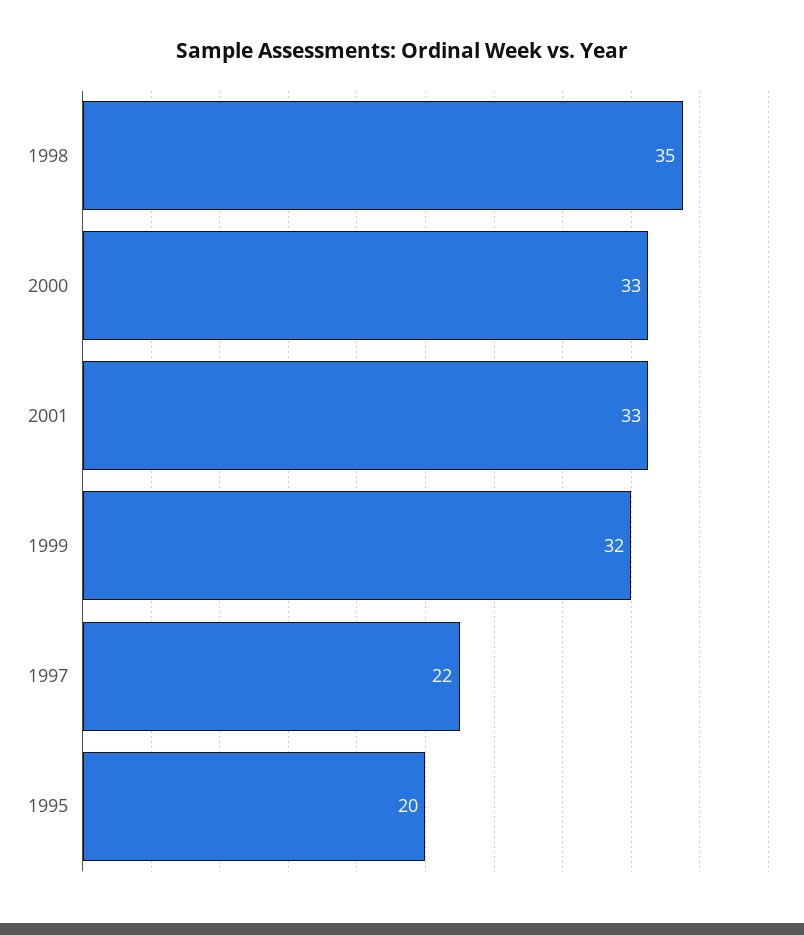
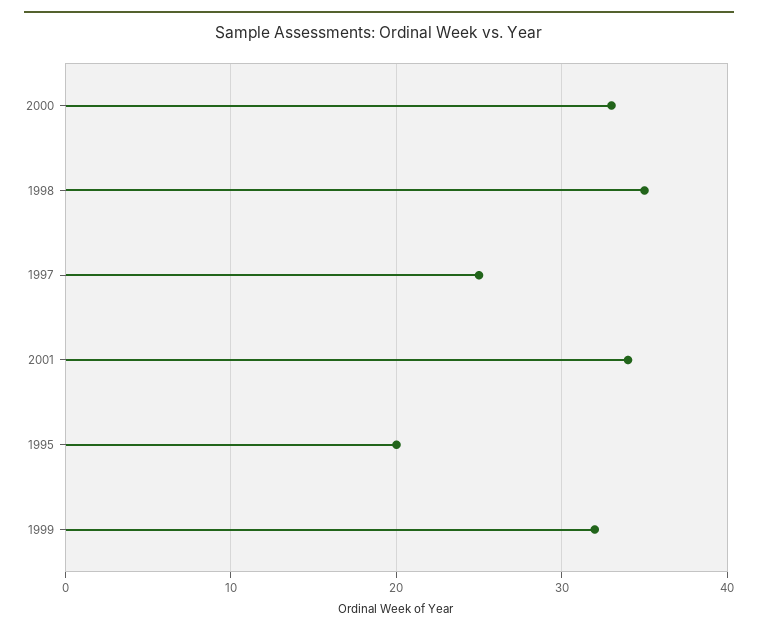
2001: 33 -> 34
1997: 22 -> 25

